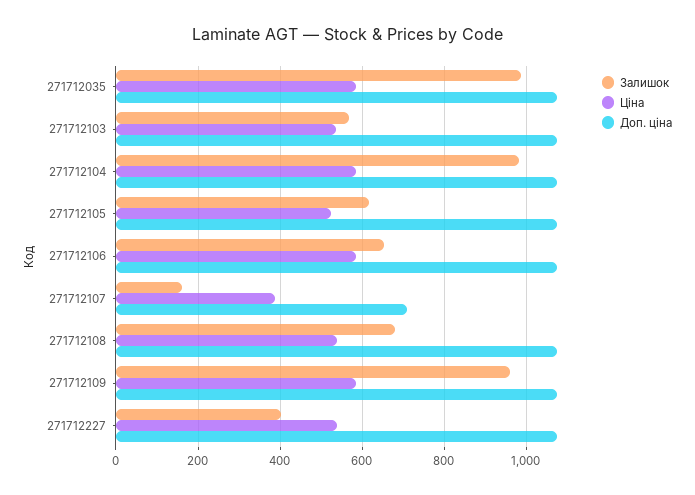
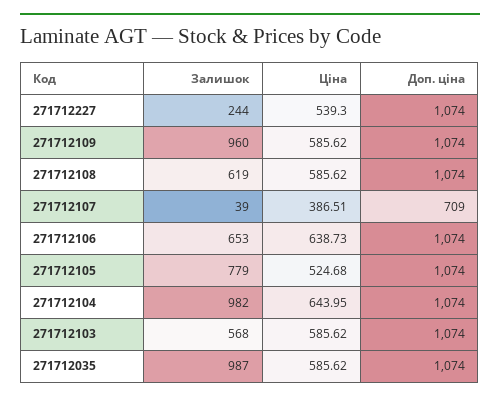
Ціна, 271712103: 540 -> 585.62
Ціна, 271712104: 580 -> 643.95
Залишок, 271712105: 620 -> 779
Ціна, 271712106: 580 -> 638.73
Залишок, 271712107: 160 -> 39
Залишок, 271712108: 680 -> 619
Ціна, 271712108: 540 -> 585.62
Залишок, 271712227: 400 -> 244

